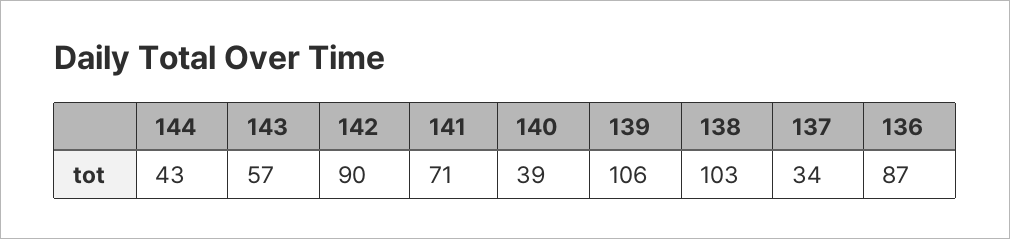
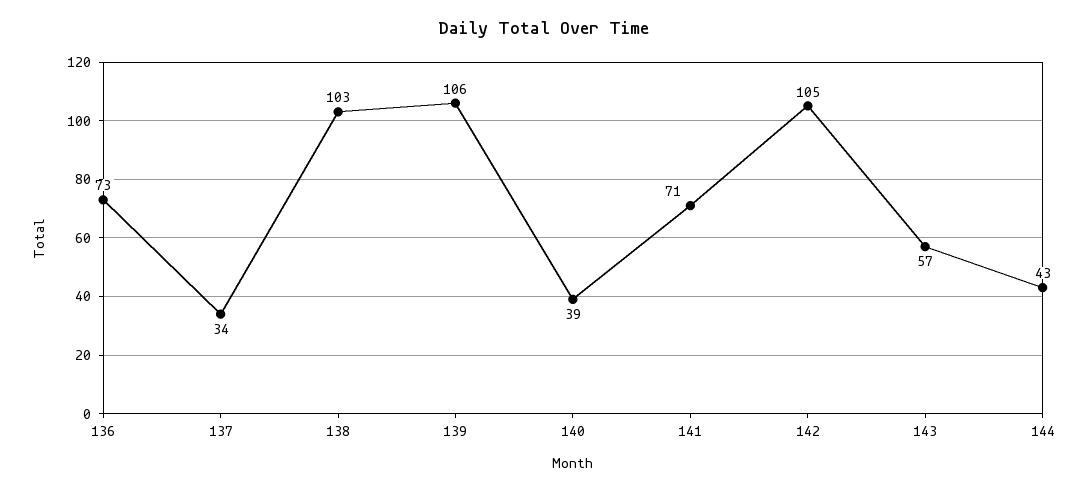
142: 90 -> 105
136: 87 -> 73

